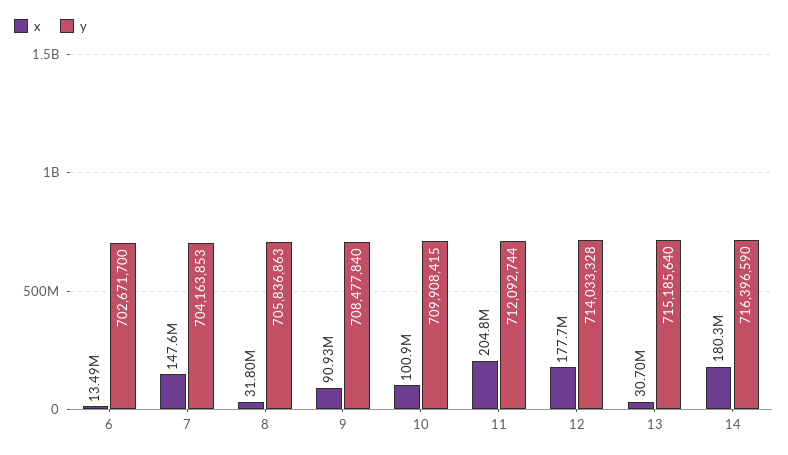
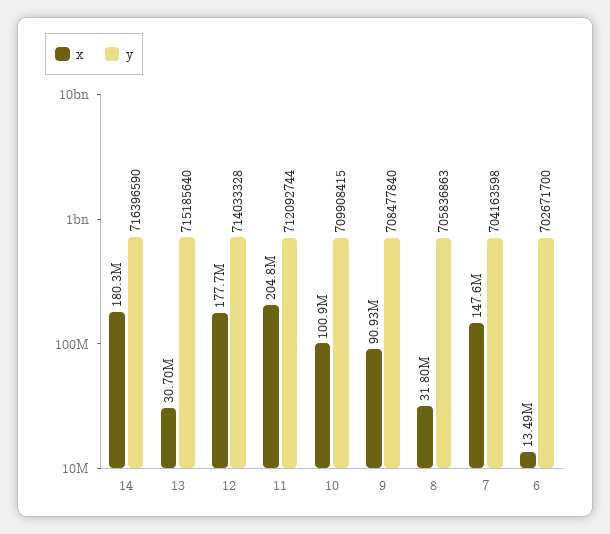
y, 7: 704163853 -> 704163598

